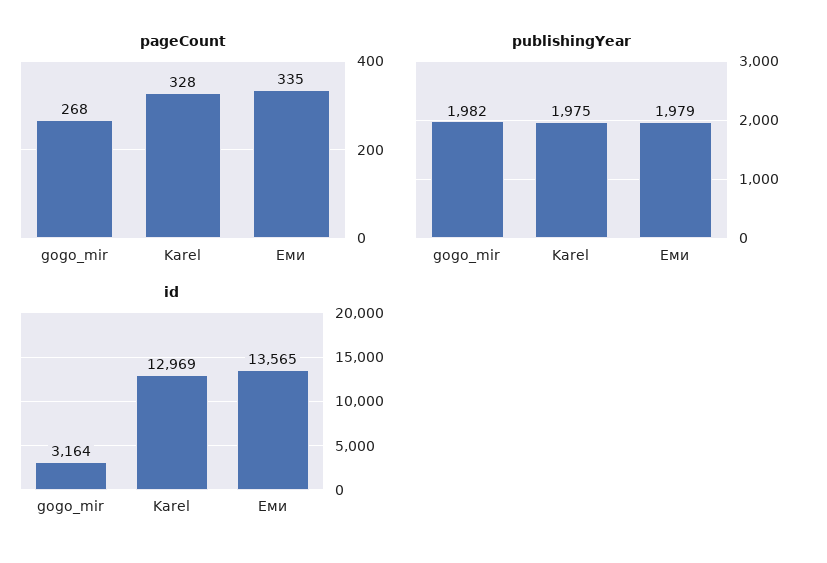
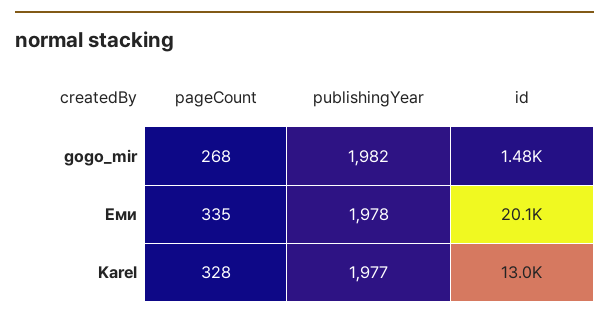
publishingYear, Karel: 1975 -> 1977
publishingYear, Еми: 1979 -> 1978
id, gogo_mir: 3164 -> 1480
id, Еми: 13565 -> 20100

